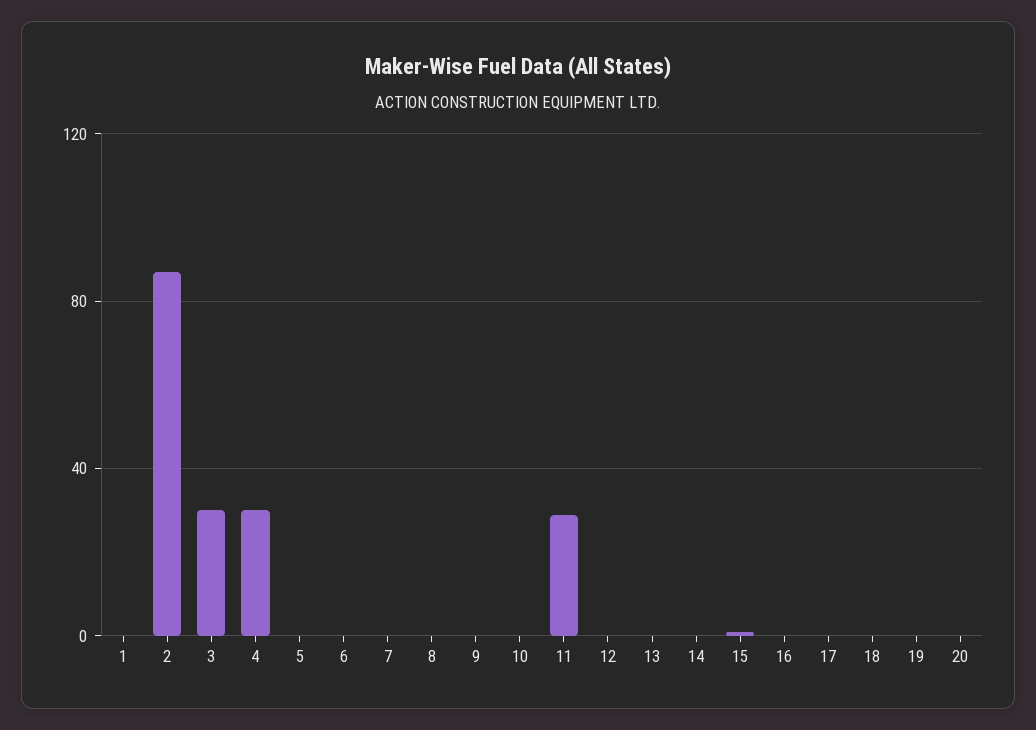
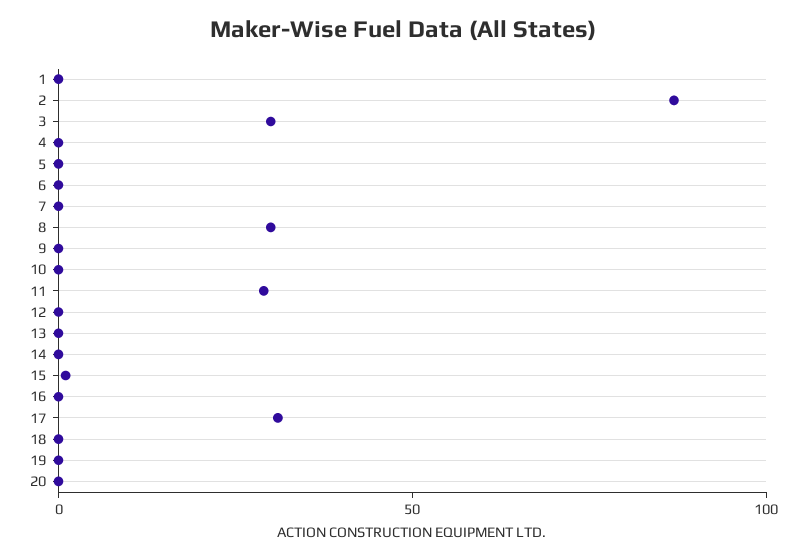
4: 30 -> 0
8: 0 -> 30
17: 0 -> 30

